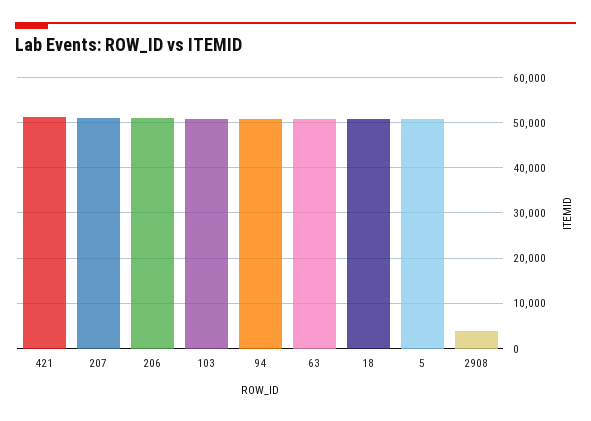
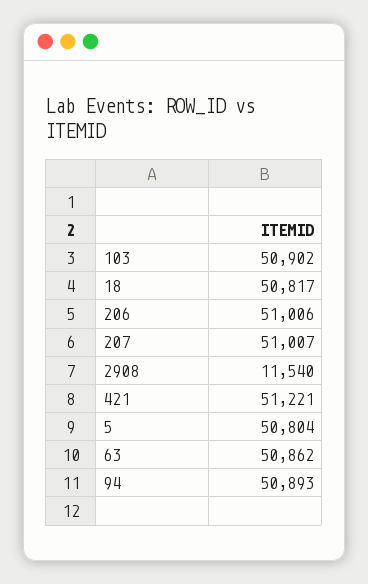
2908: 4000 -> 11540

